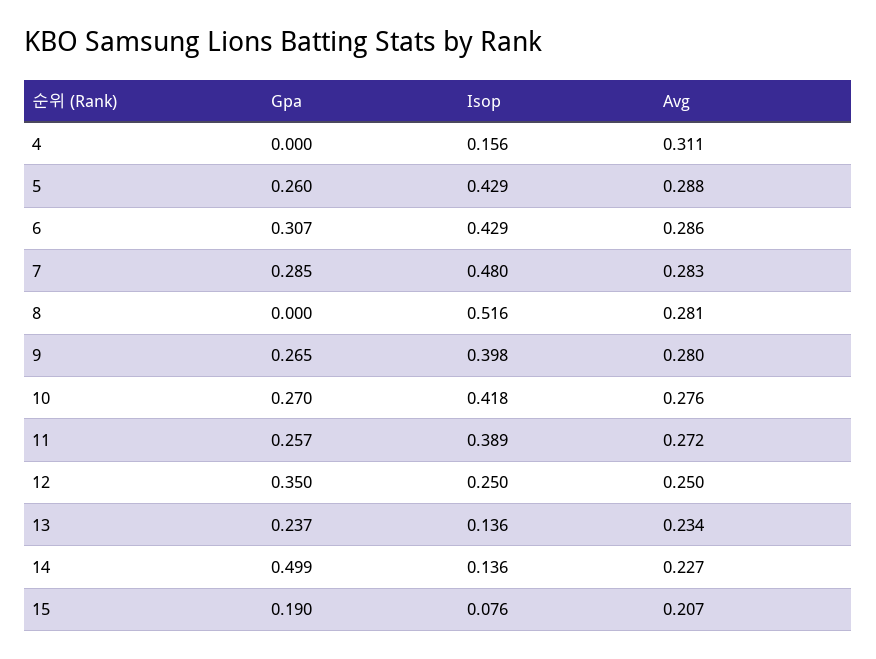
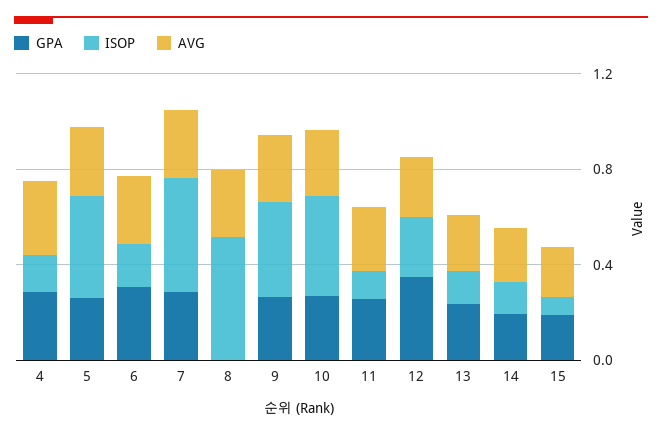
Gpa, 4: 0 -> 0.3
Isop, 6: 0.429 -> 0.2
Isop, 11: 0.389 -> 0.1
Gpa, 14: 0.499 -> 0.2

